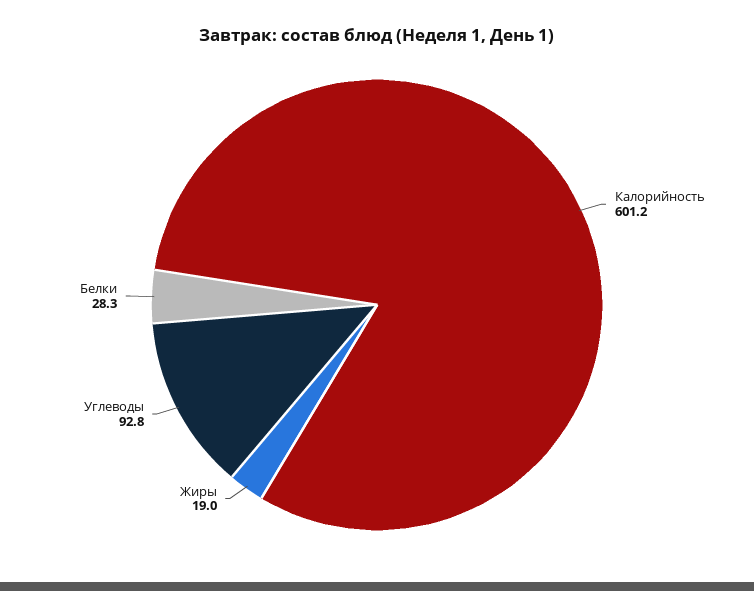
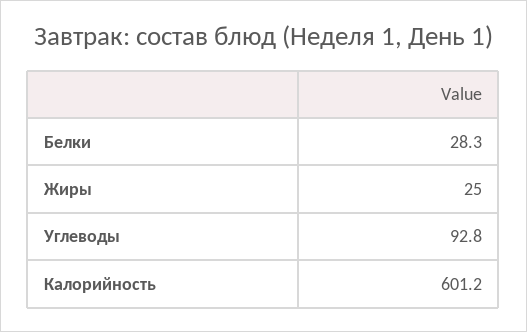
Жиры: 19 -> 25

